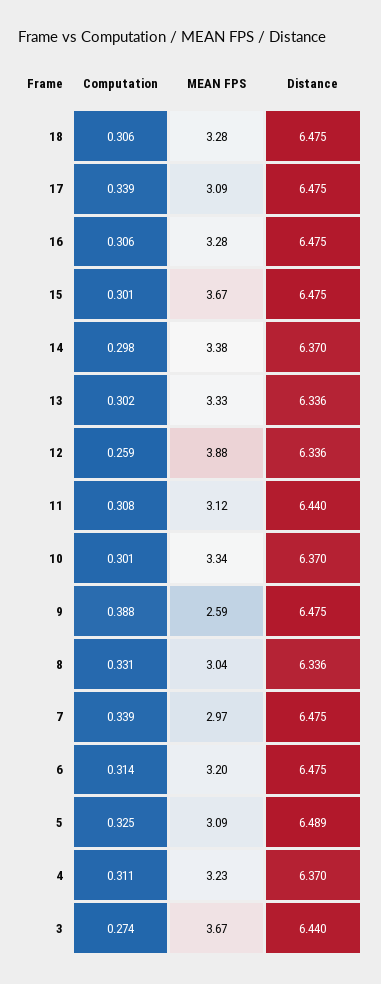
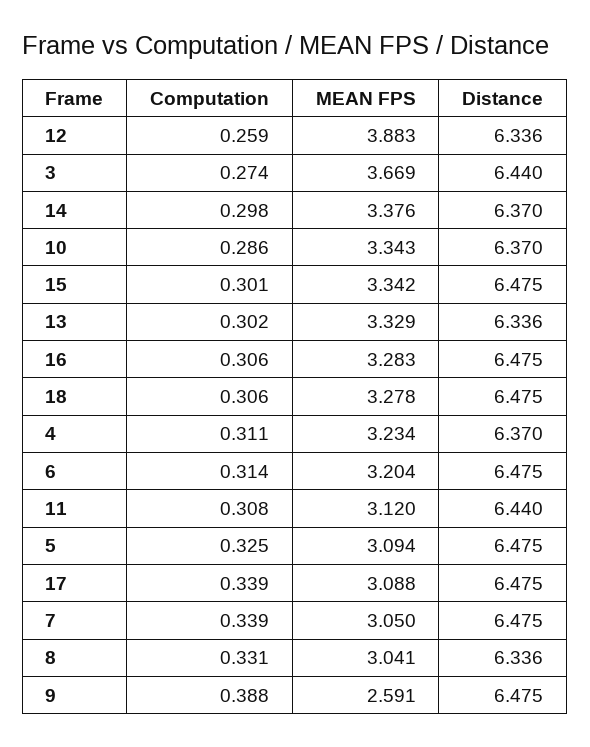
MEAN FPS, 15: 3.67 -> 3.342
Computation, 10: 0.301 -> 0.286
MEAN FPS, 7: 2.97 -> 3.05
Distance, 5: 6.489 -> 6.475

